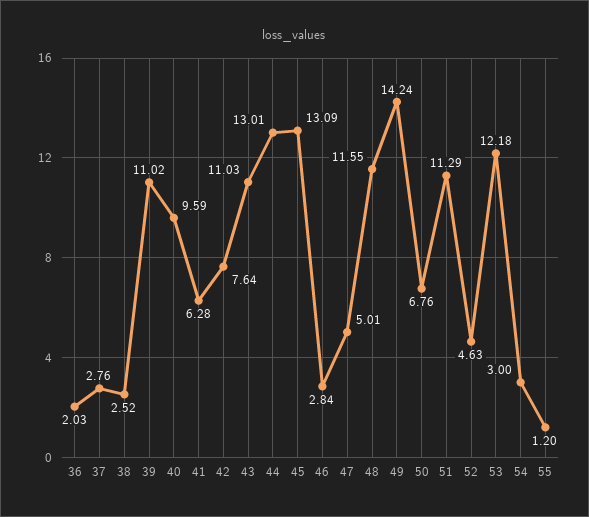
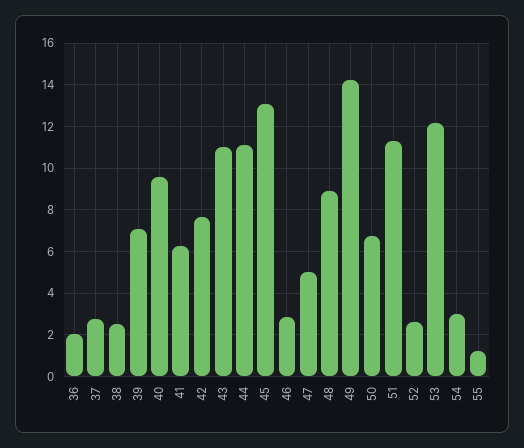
39: 11.02 -> 7
44: 13.01 -> 11
48: 11.55 -> 9
52: 4.63 -> 2.5

